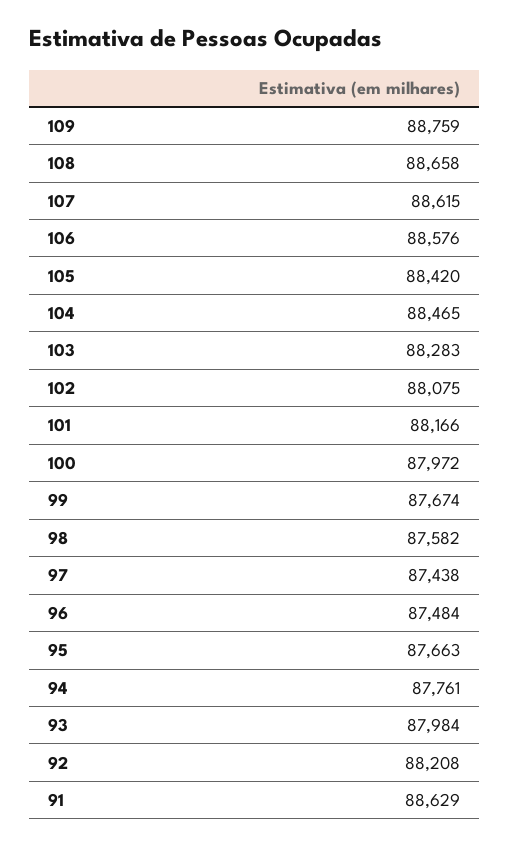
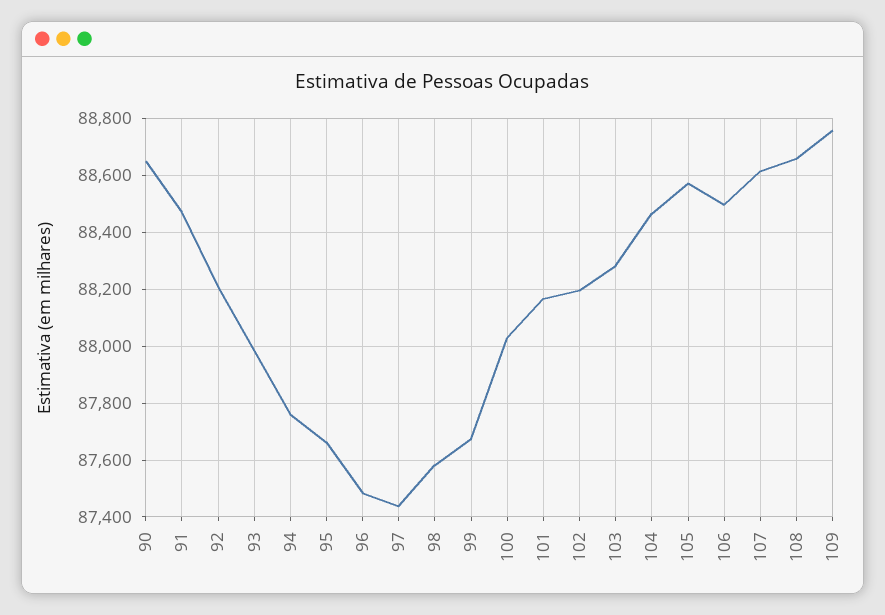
106: 88576 -> 88500
105: 88420 -> 88575
102: 88075 -> 88200
100: 87972 -> 88025
91: 88629 -> 88475
90: none -> 88650

